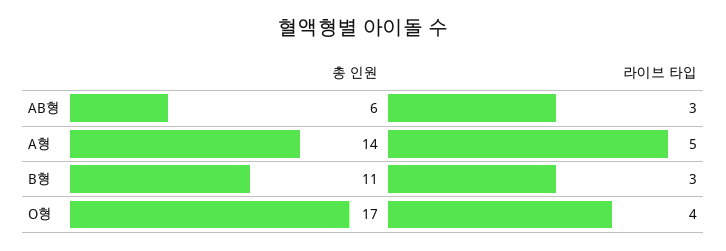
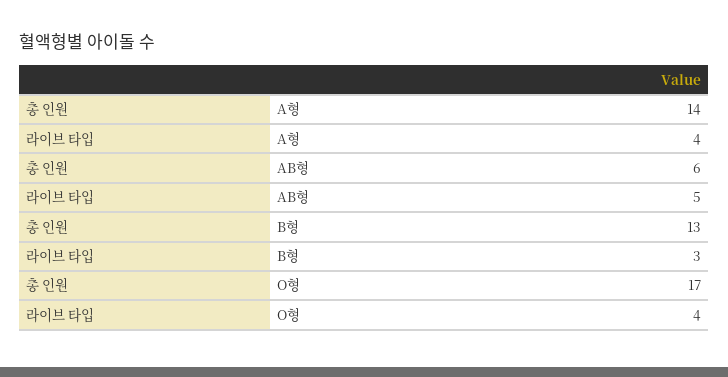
라이브 타입, AB형: 3 -> 5
라이브 타입, A형: 5 -> 4
총 인원, B형: 11 -> 13

